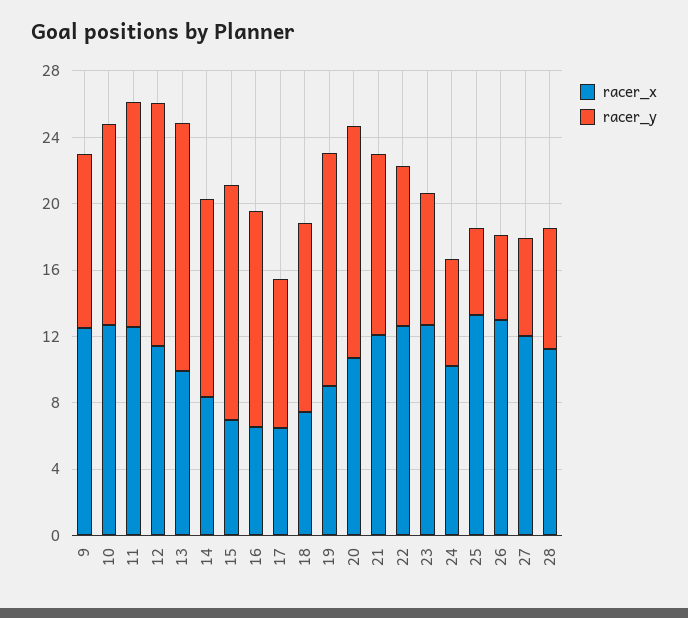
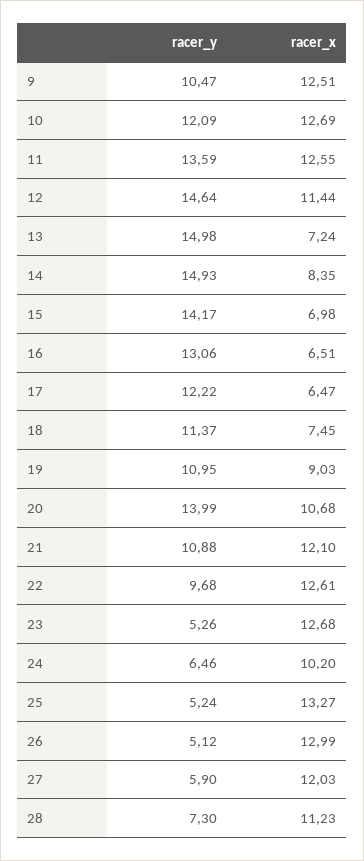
racer_x, 13: 10 -> 7.24
racer_y, 14: 12 -> 14.93
racer_y, 17: 9 -> 12.22
racer_y, 19: 14 -> 10.95
racer_y, 23: 8 -> 5.26

